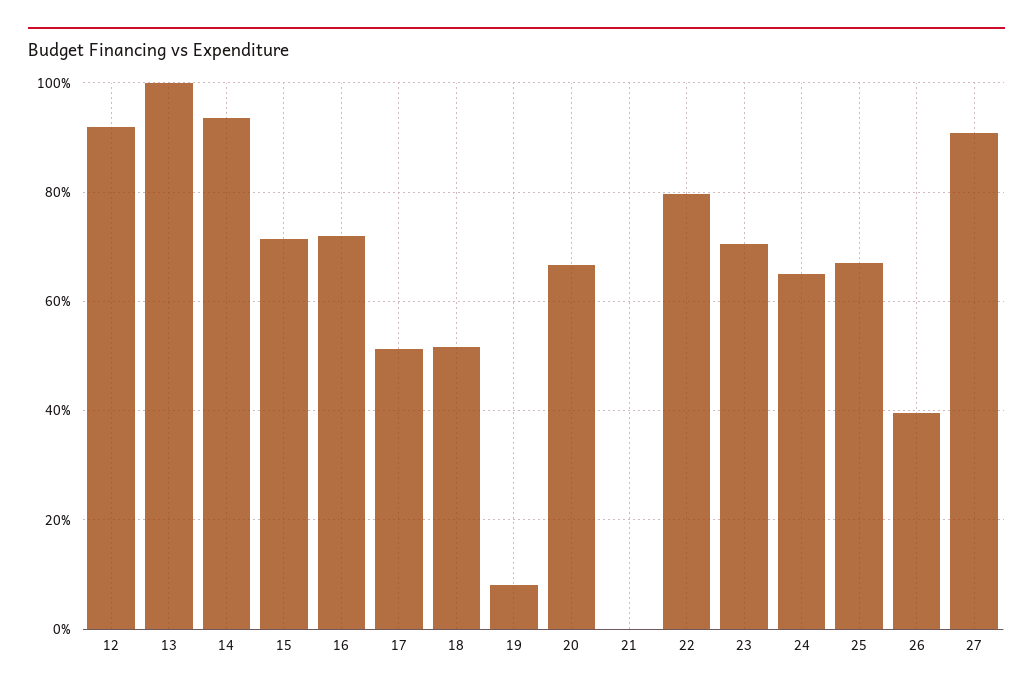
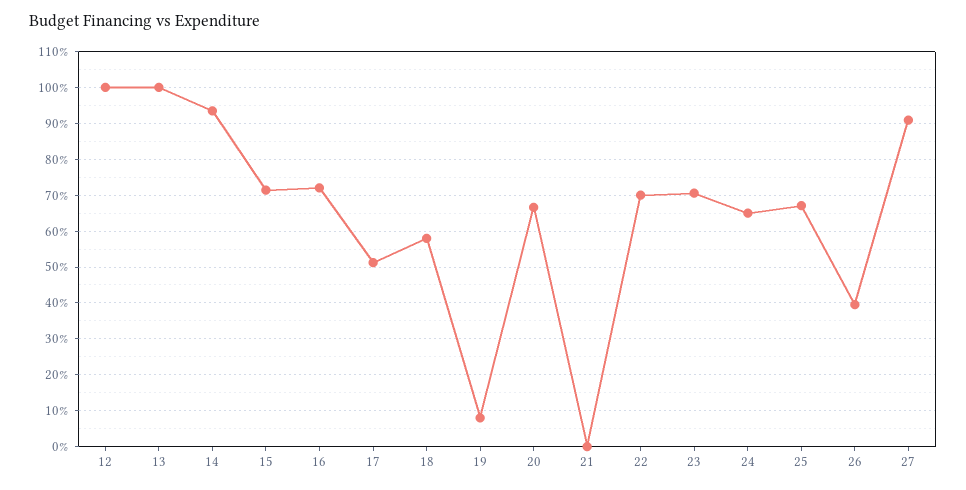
12: 92 -> 100
18: 52 -> 58
22: 80 -> 70

